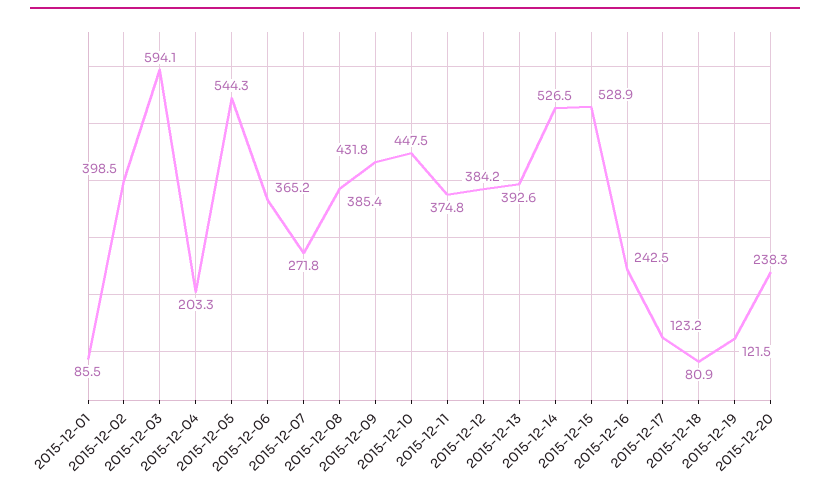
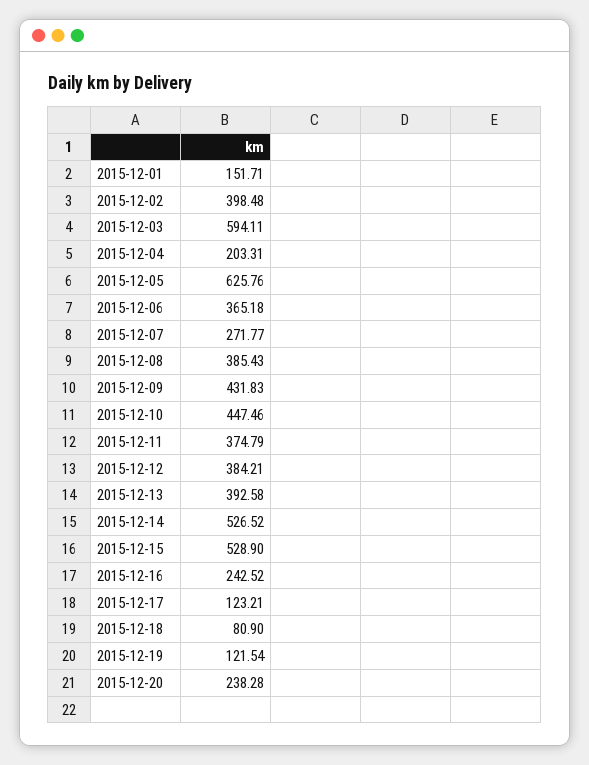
2015-12-01: 85.5 -> 151.71
2015-12-05: 544.3 -> 625.76

